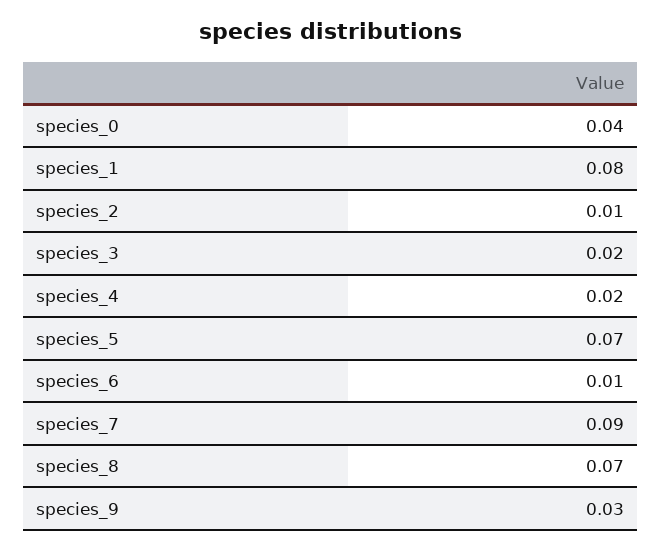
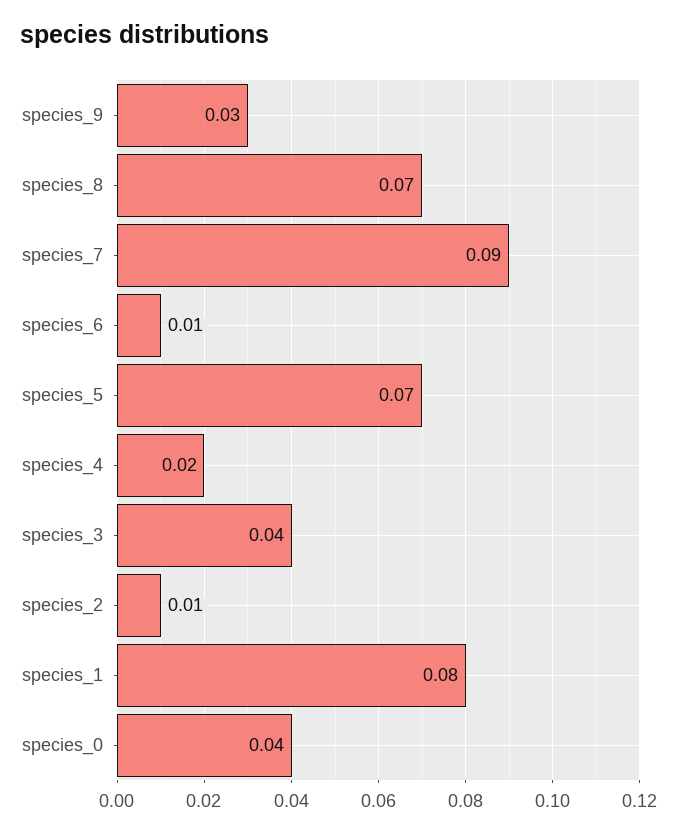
species_3: 0.02 -> 0.04

